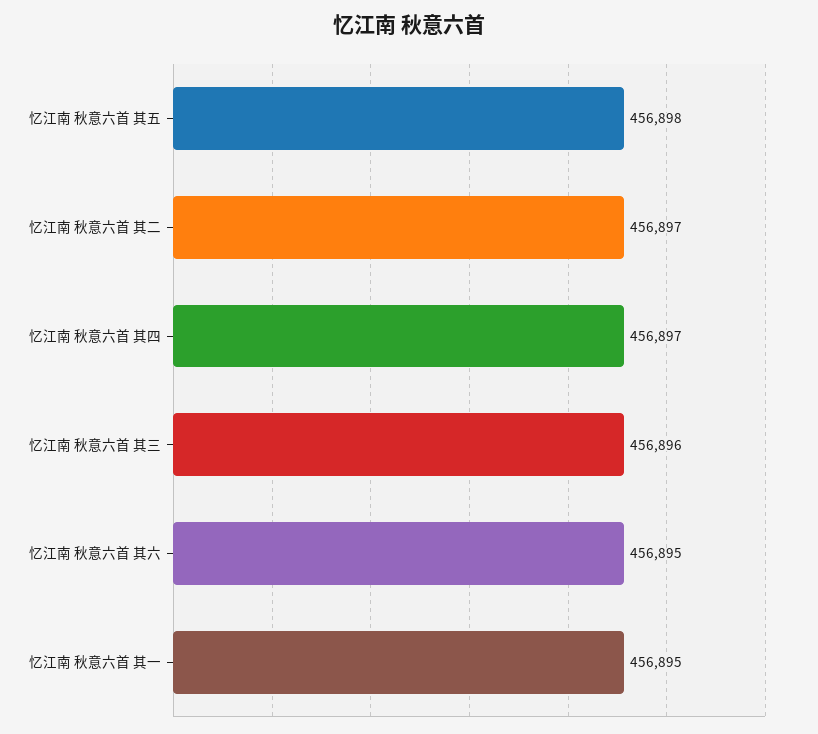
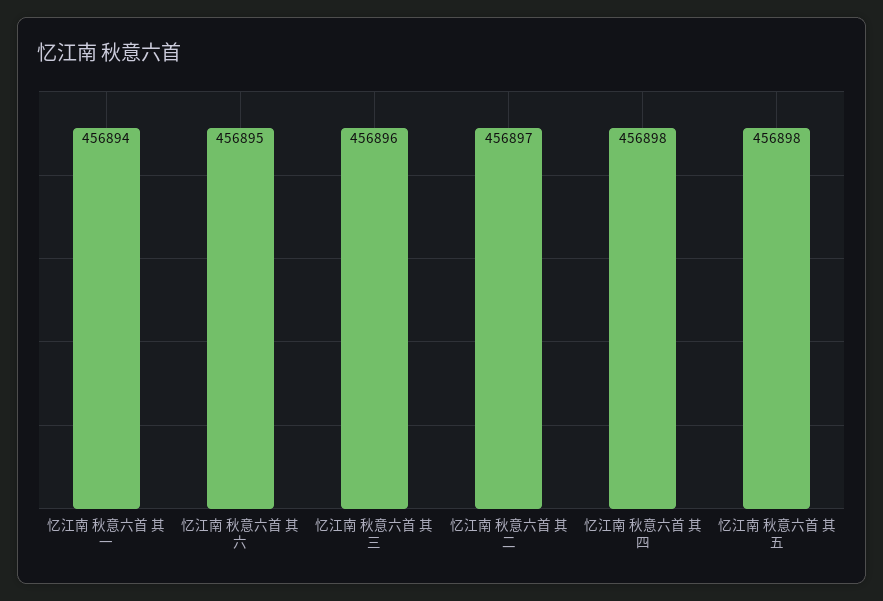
忆江南 秋意六首 其四: 456897 -> 456898
忆江南 秋意六首 其一: 456895 -> 456894

